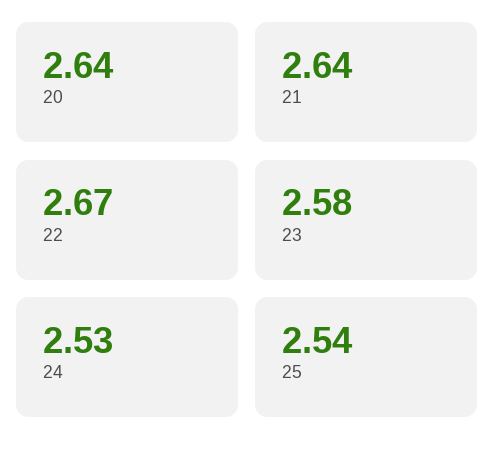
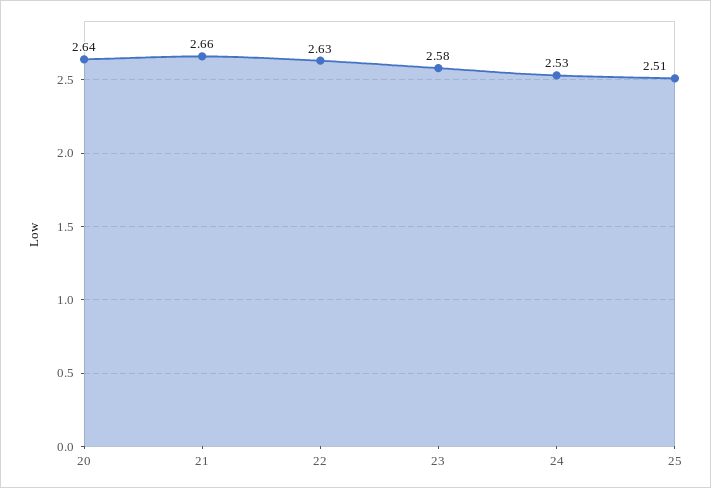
21: 2.64 -> 2.66
22: 2.67 -> 2.63
25: 2.54 -> 2.51

